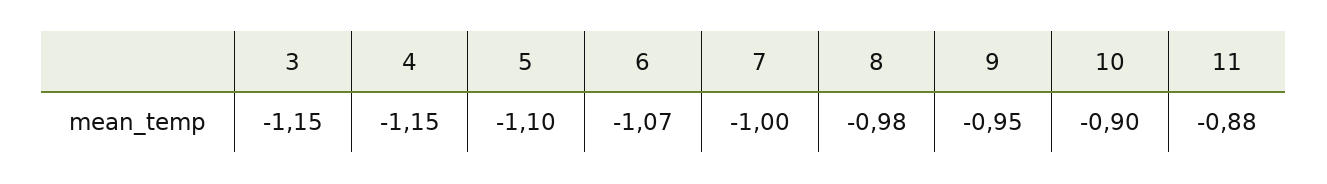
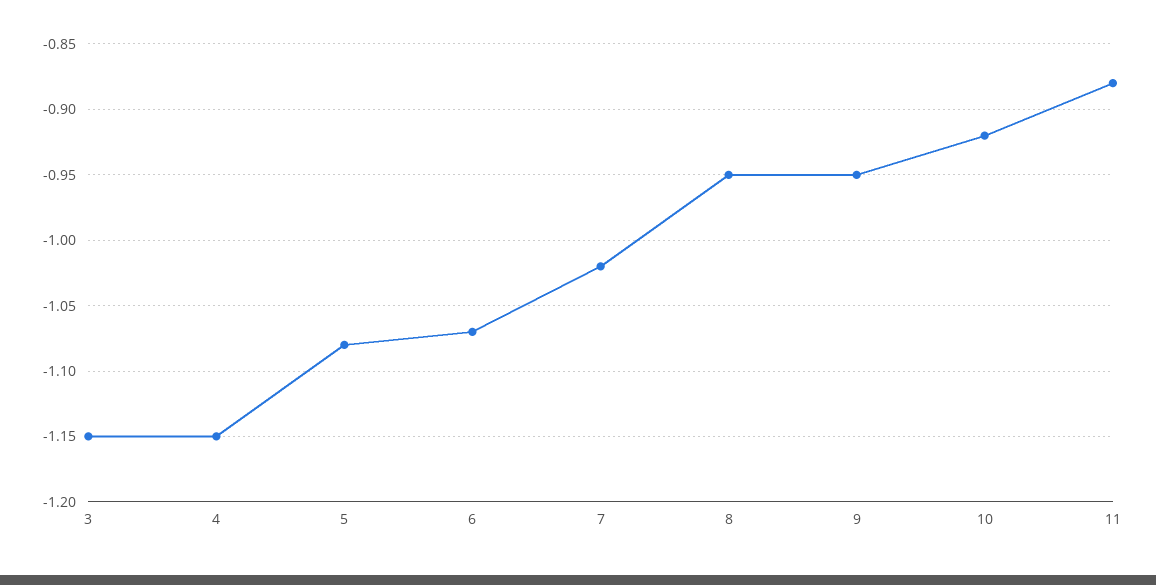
5: -1.1 -> -1.08
7: -1 -> -1.02
8: -0.98 -> -0.95
10: -0.9 -> -0.92

